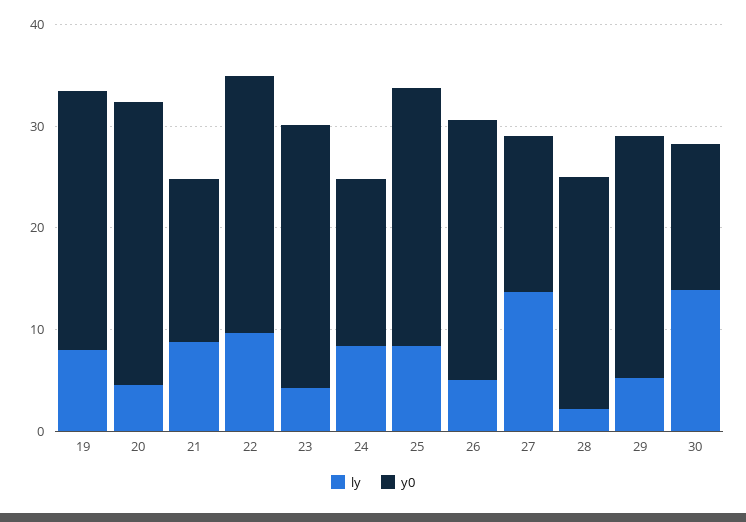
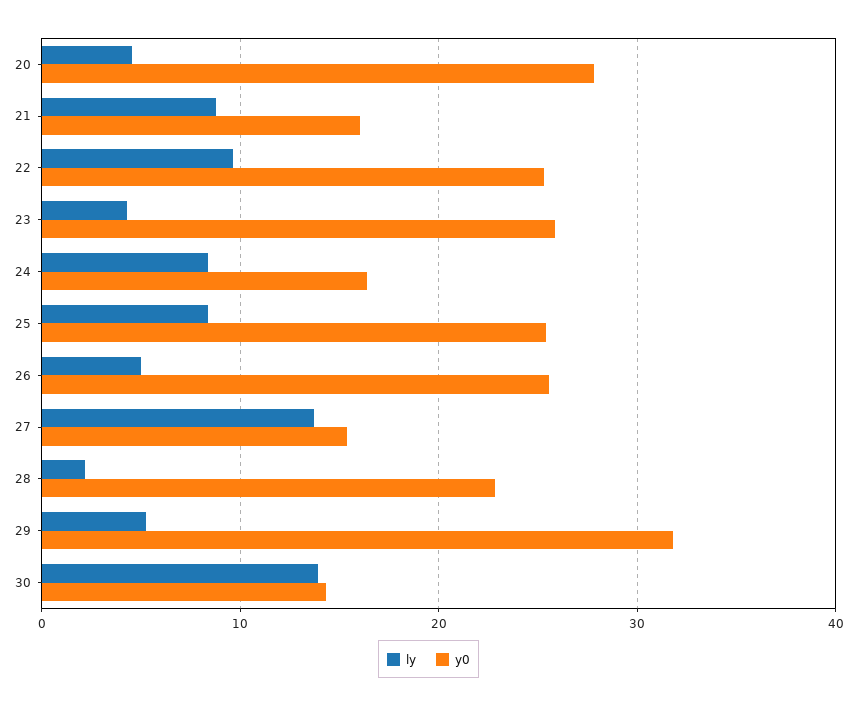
ly, 19: 8 -> none
y0, 19: 26 -> none
y0, 29: 24 -> 32

